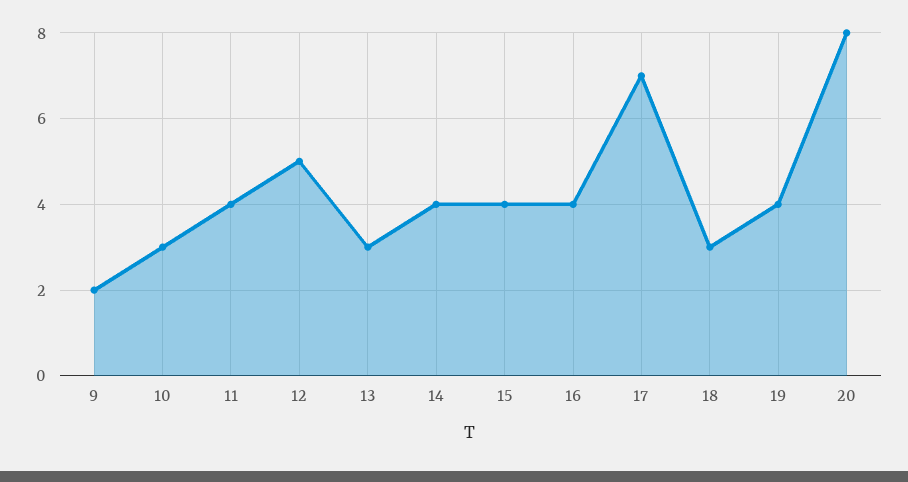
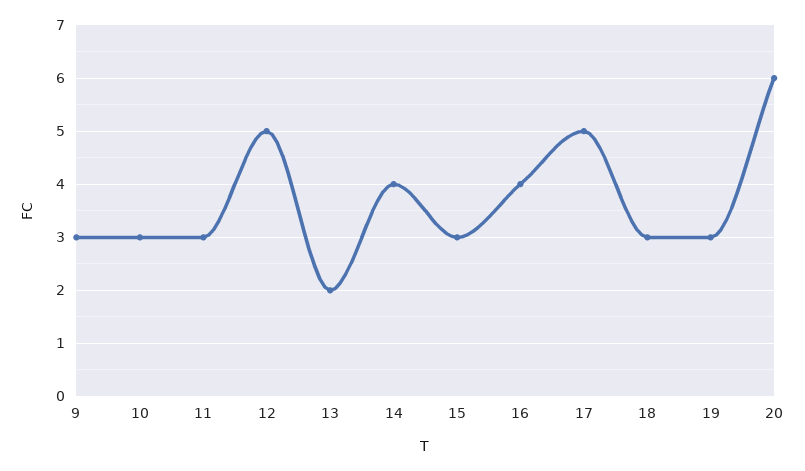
9: 2 -> 3
11: 4 -> 3
13: 3 -> 2
15: 4 -> 3
17: 7 -> 5
19: 4 -> 3
20: 8 -> 6

